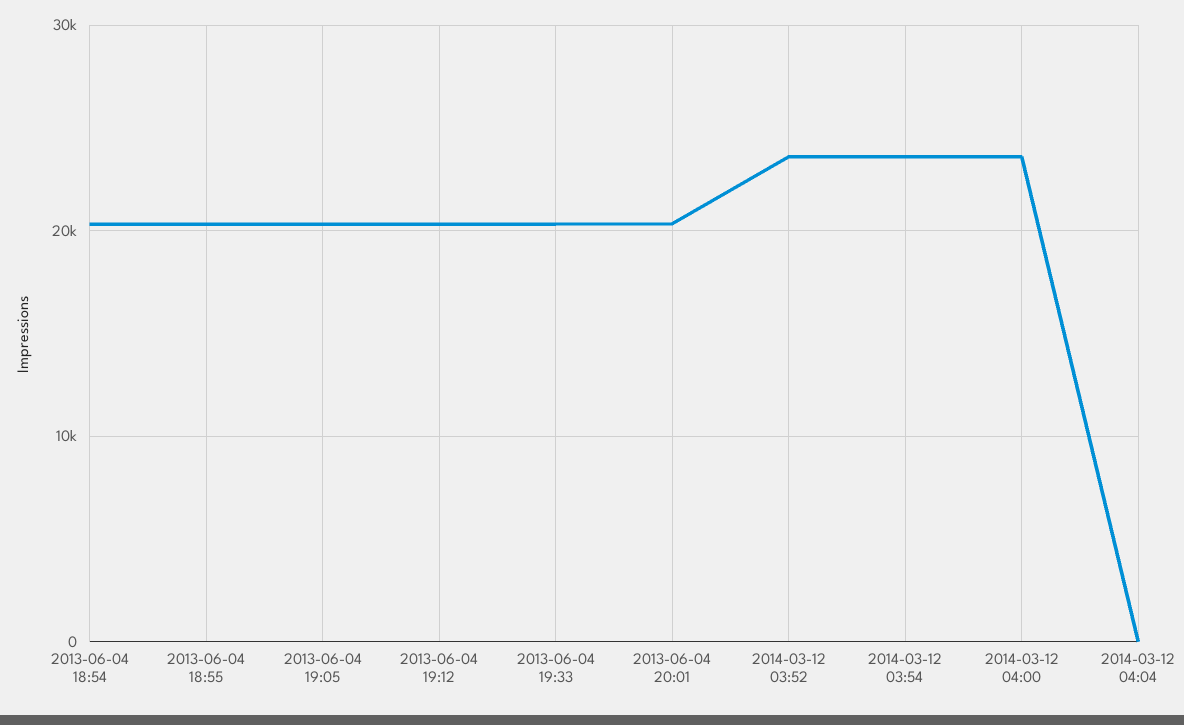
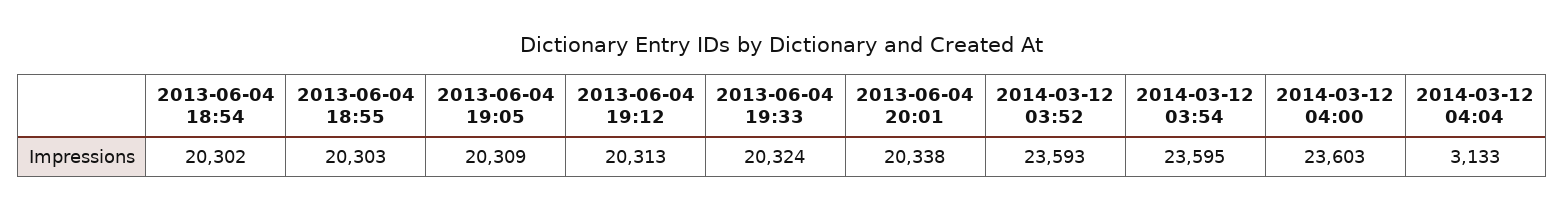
2014-03-12 04:04: 0 -> 3133

